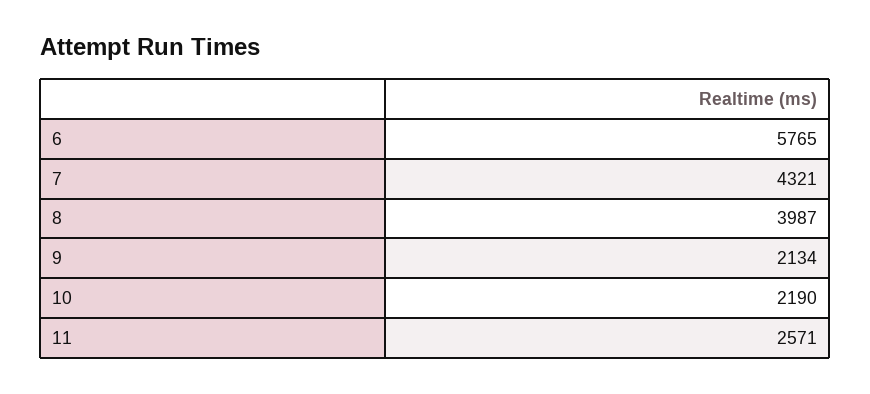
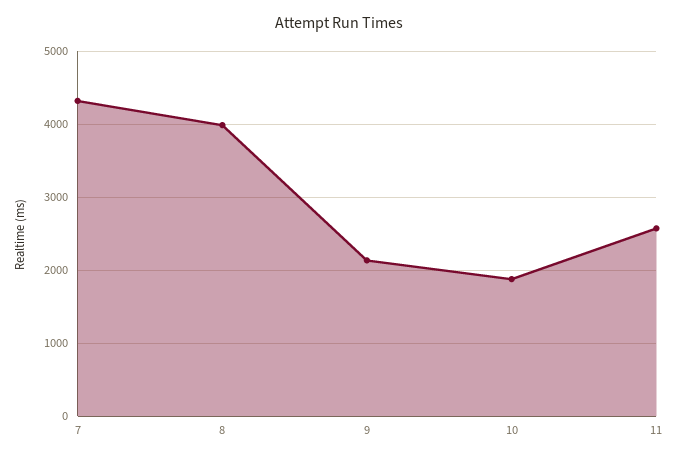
6: 5765 -> none
10: 2190 -> 1900

